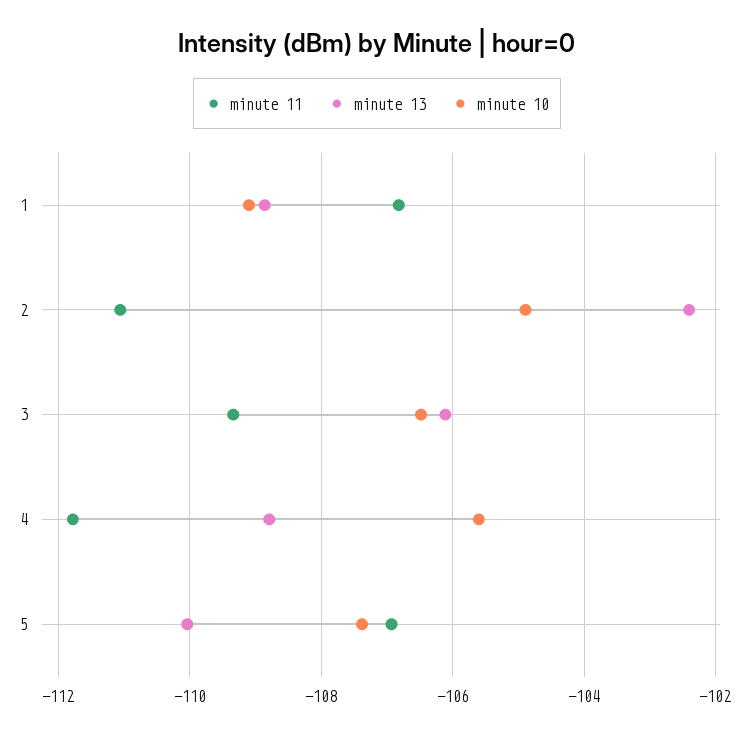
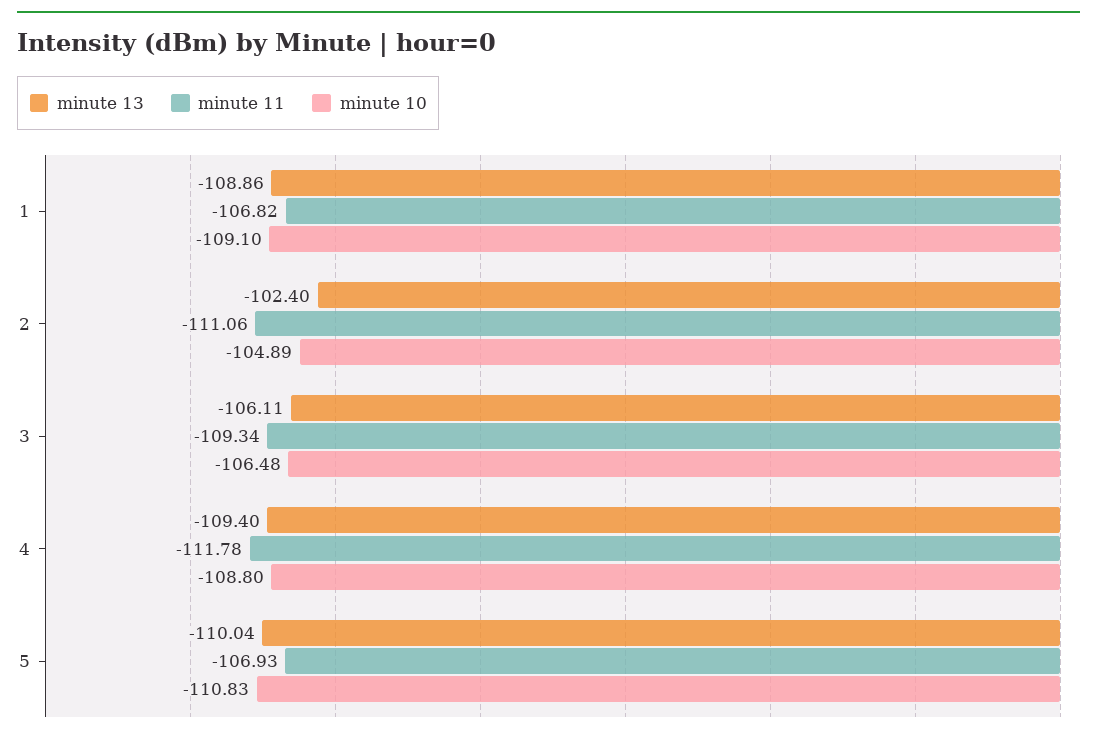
minute 13, 4: -108.8 -> -109.4
minute 10, 4: -105.6 -> -108.8
minute 10, 5: -107.4 -> -110.83

